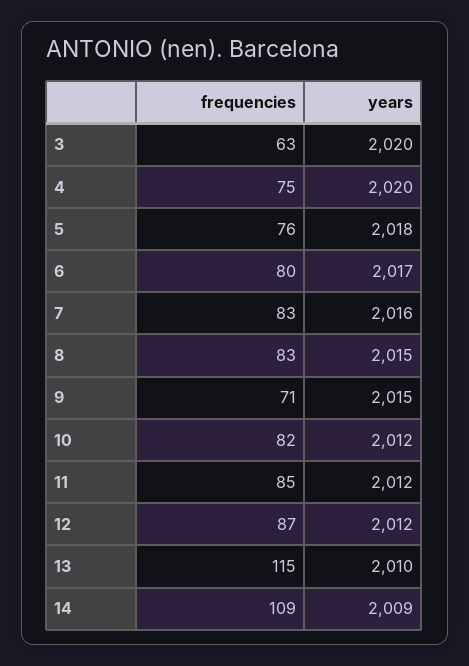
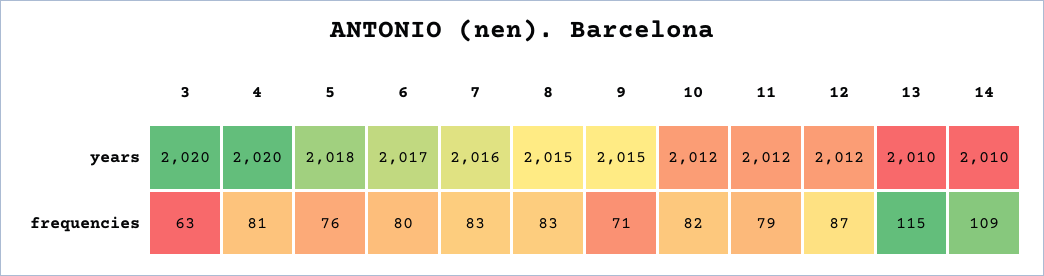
frequencies, 4: 75 -> 81
frequencies, 11: 85 -> 79
years, 14: 2009 -> 2010

